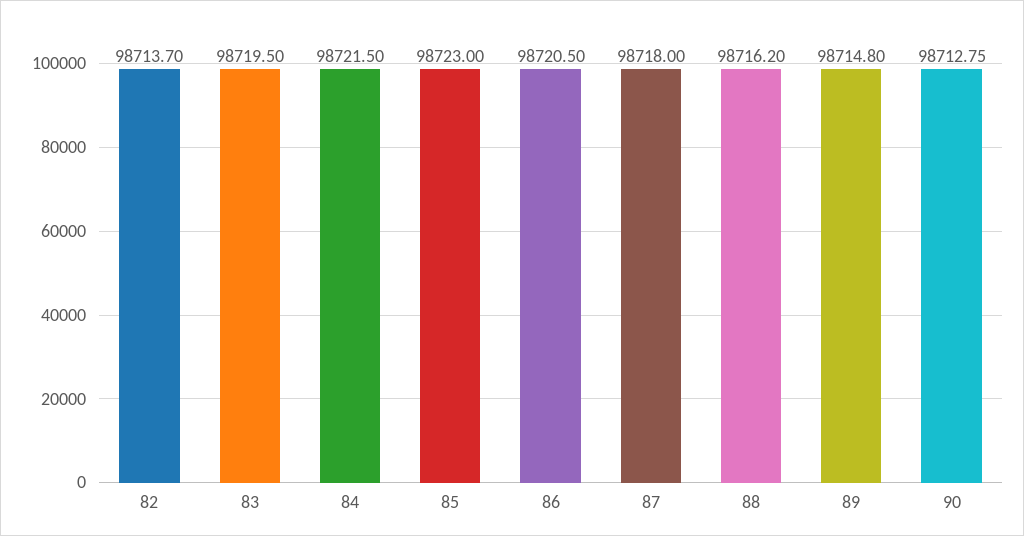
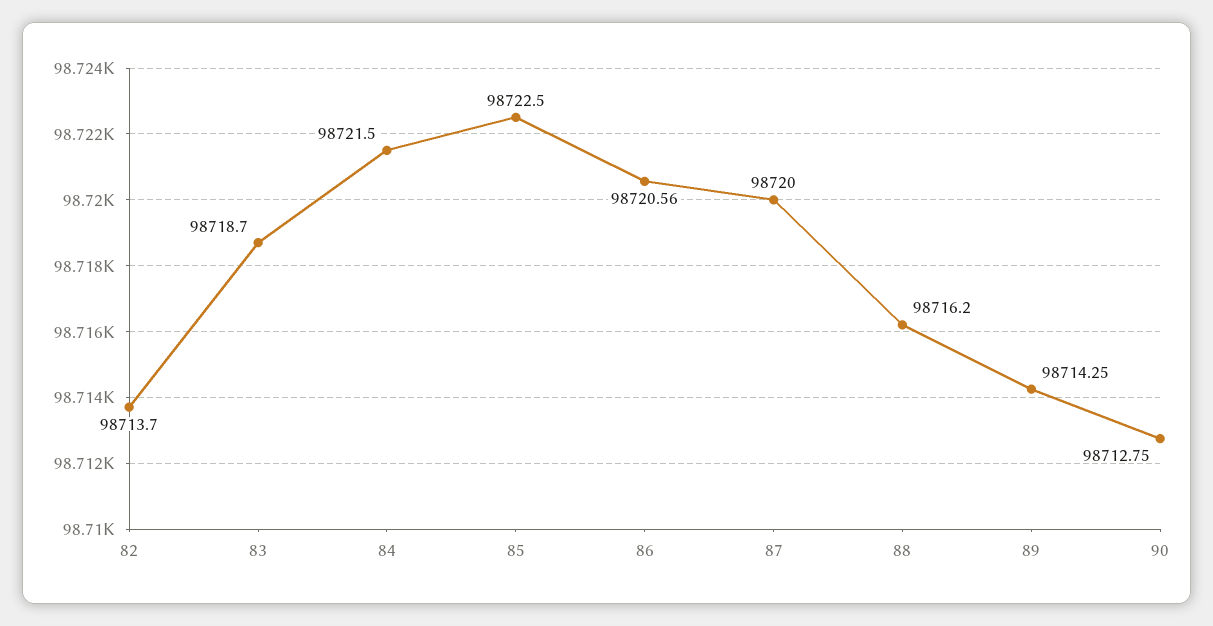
83: 98719.5 -> 98718.7
85: 98723 -> 98722.5
86: 98720.5 -> 98720.56
87: 98718 -> 98720
89: 98714.8 -> 98714.25

